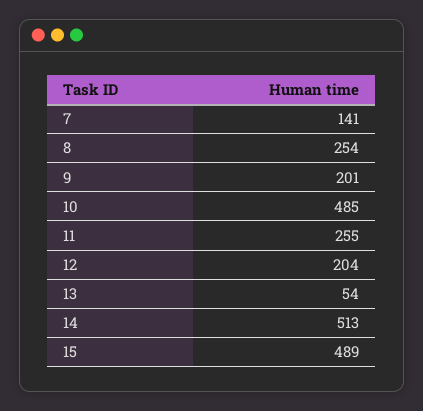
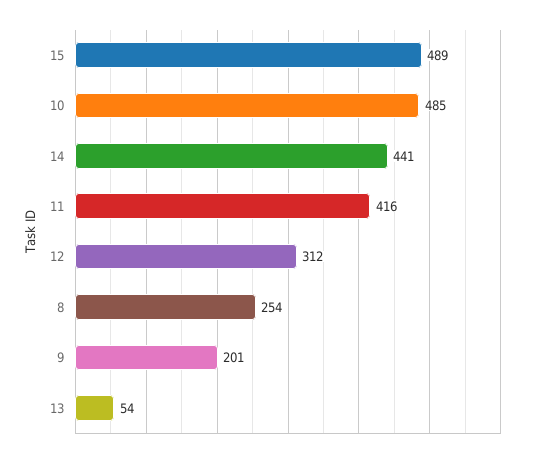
7: 141 -> none
11: 255 -> 416
12: 204 -> 312
14: 513 -> 441

